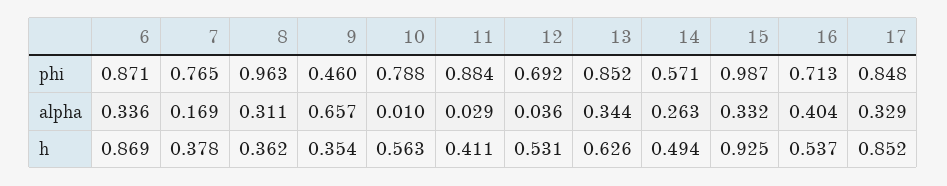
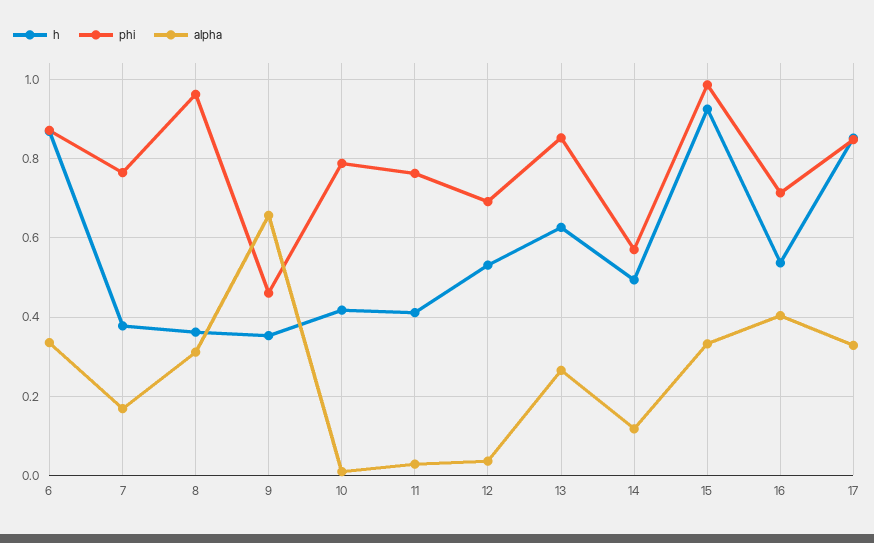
phi, 11: 0.884 -> 0.76
alpha, 13: 0.344 -> 0.26
alpha, 14: 0.263 -> 0.12
h, 10: 0.563 -> 0.42

